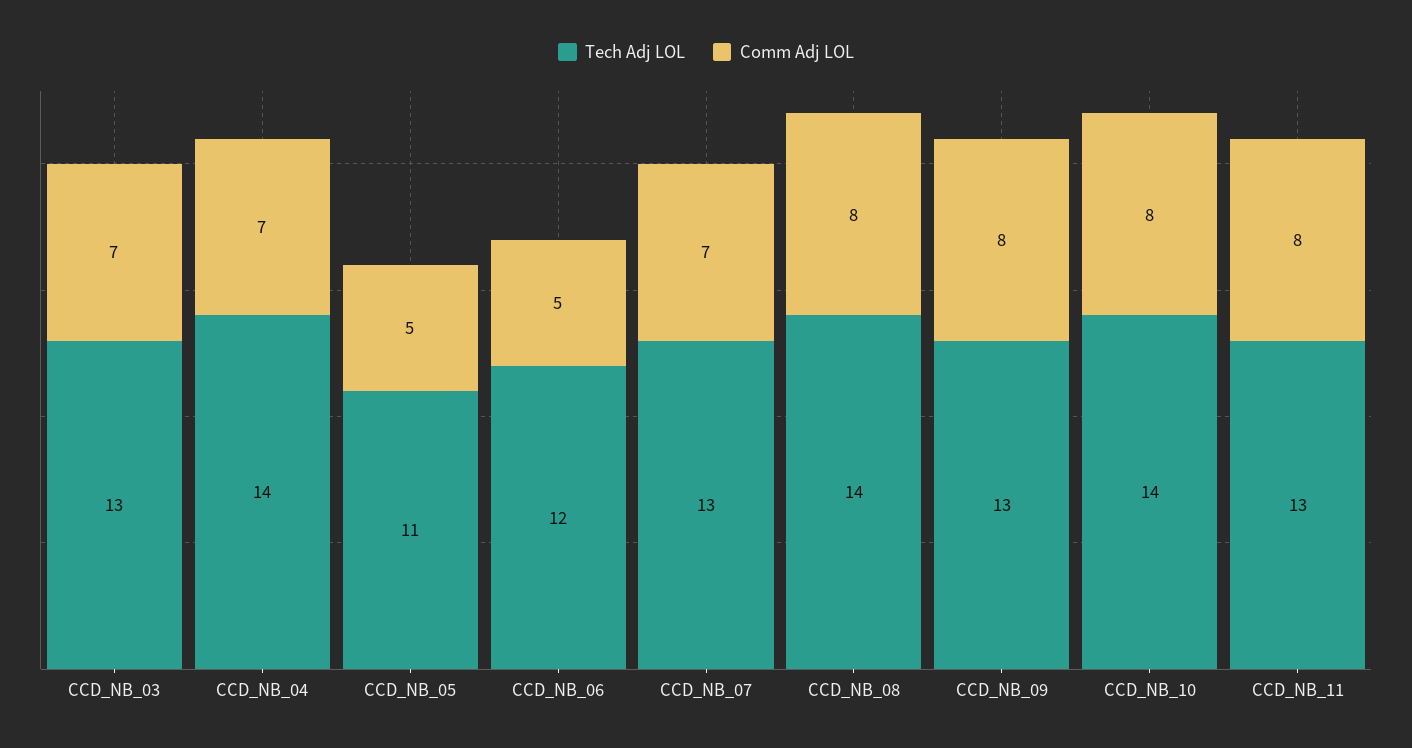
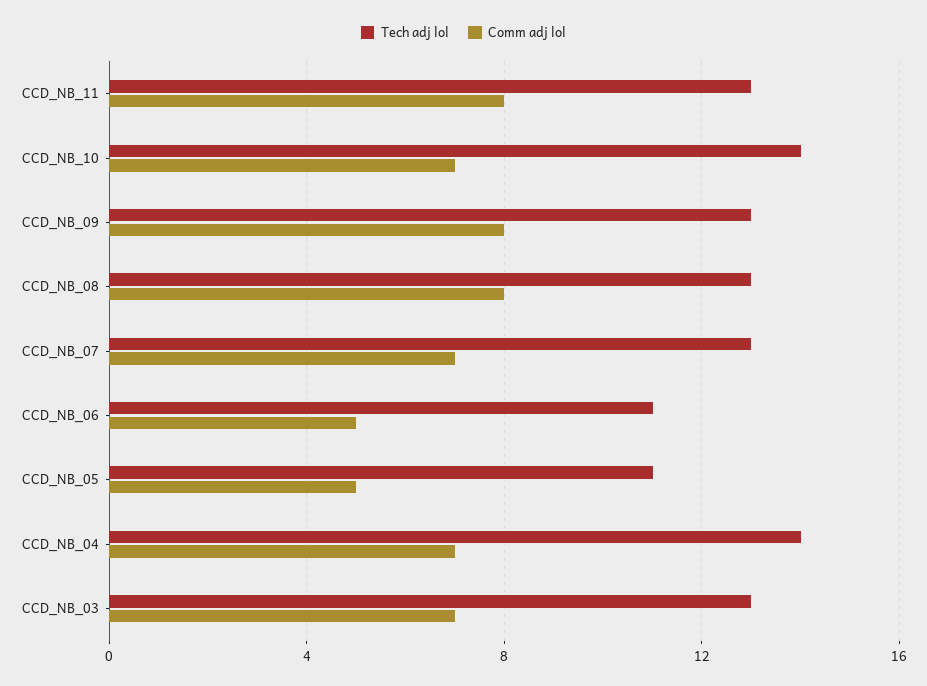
Tech Adj LOL, CCD_NB_06: 12 -> 11
Tech Adj LOL, CCD_NB_08: 14 -> 13
Comm Adj LOL, CCD_NB_10: 8 -> 7

